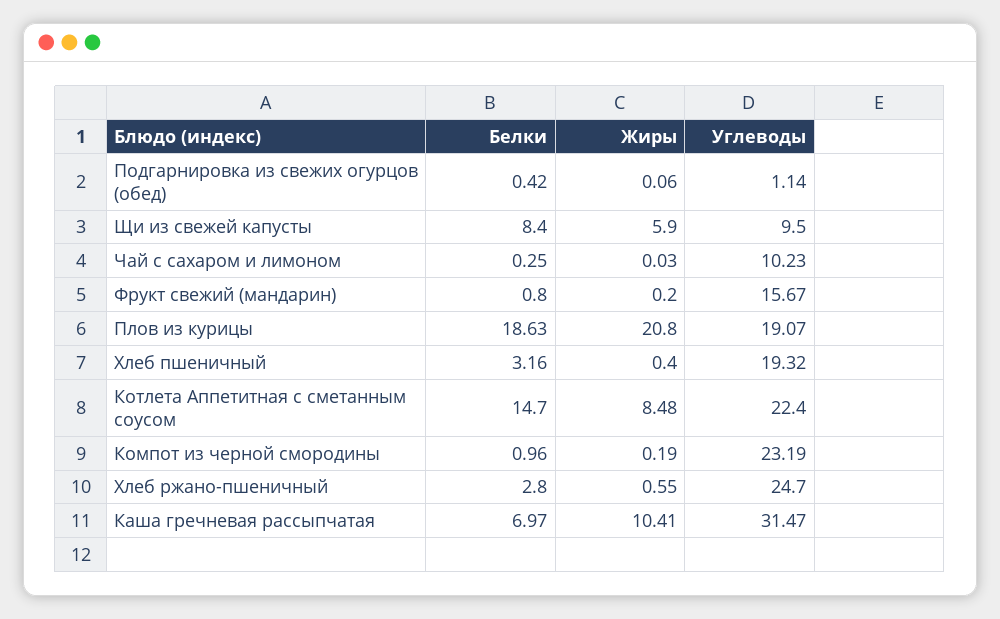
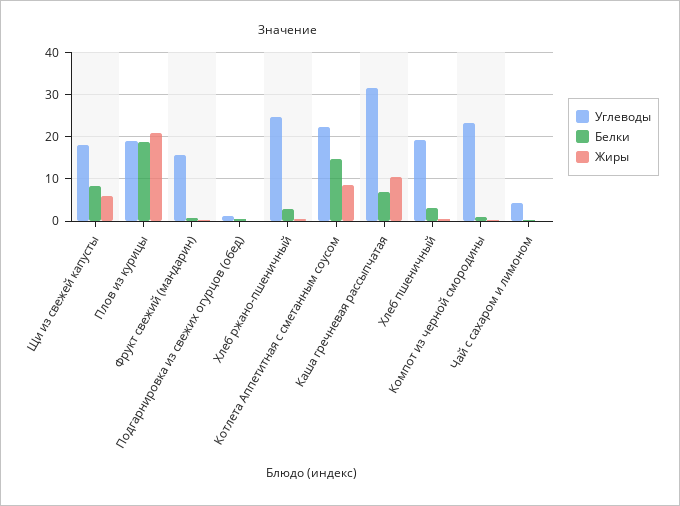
Углеводы, Щи из свежей капусты: 9.5 -> 18
Углеводы, Чай с сахаром и лимоном: 10.23 -> 4

